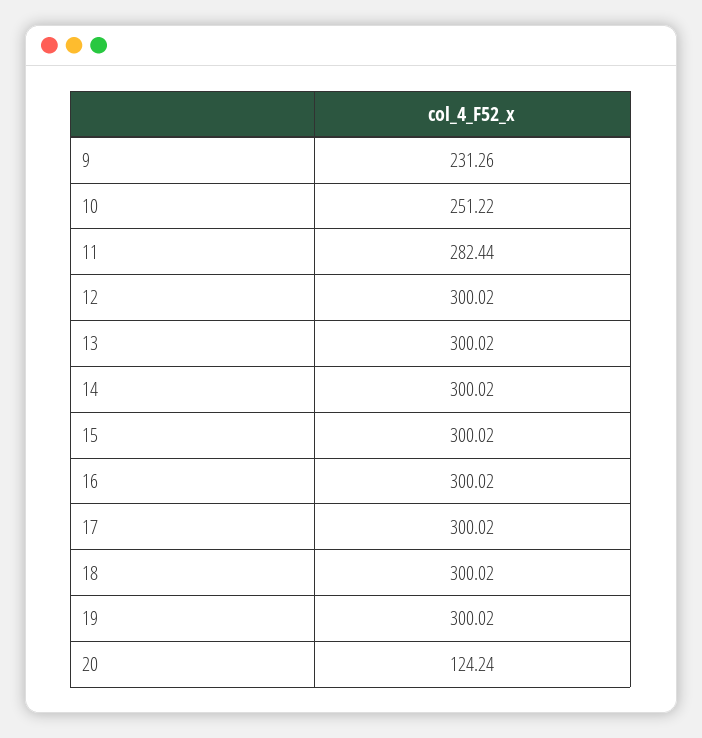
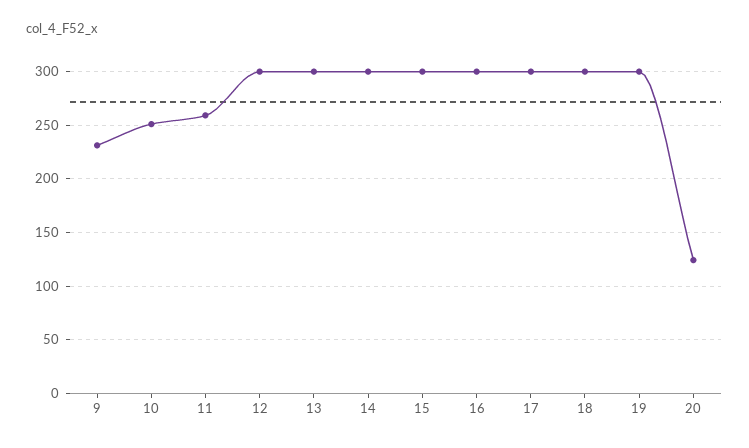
11: 282.44 -> 260

